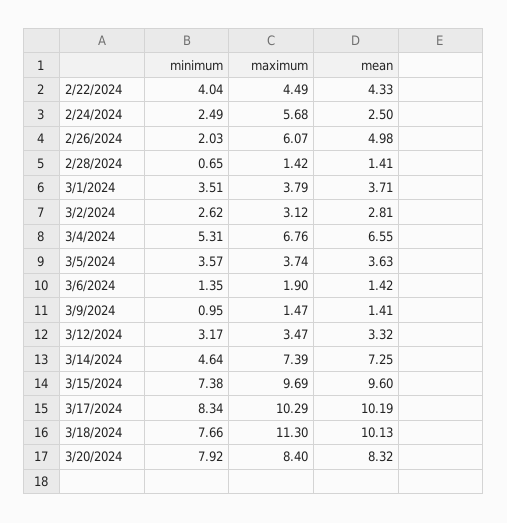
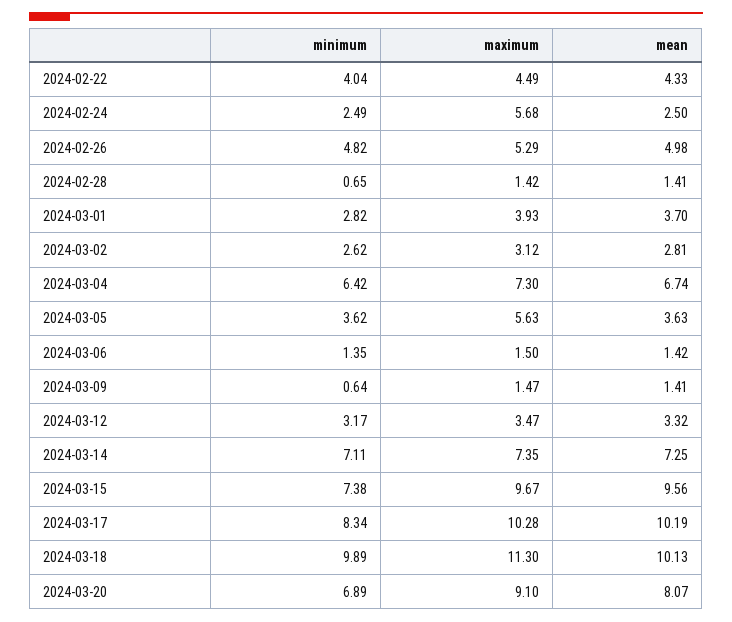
minimum, 2/26/2024: 2.03 -> 4.82
maximum, 2/26/2024: 6.07 -> 5.29
minimum, 3/1/2024: 3.51 -> 2.82
maximum, 3/1/2024: 3.79 -> 3.93
mean, 3/1/2024: 3.71 -> 3.7
minimum, 3/4/2024: 5.31 -> 6.42
maximum, 3/4/2024: 6.76 -> 7.3
mean, 3/4/2024: 6.55 -> 6.74
minimum, 3/5/2024: 3.57 -> 3.62
maximum, 3/5/2024: 3.74 -> 5.63
maximum, 3/6/2024: 1.9 -> 1.5
minimum, 3/9/2024: 0.95 -> 0.64
minimum, 3/14/2024: 4.64 -> 7.11
maximum, 3/14/2024: 7.39 -> 7.35
maximum, 3/15/2024: 9.69 -> 9.67
mean, 3/15/2024: 9.6 -> 9.56
maximum, 3/17/2024: 10.29 -> 10.28
minimum, 3/18/2024: 7.66 -> 9.89
minimum, 3/20/2024: 7.92 -> 6.89
maximum, 3/20/2024: 8.4 -> 9.1
mean, 3/20/2024: 8.32 -> 8.07

